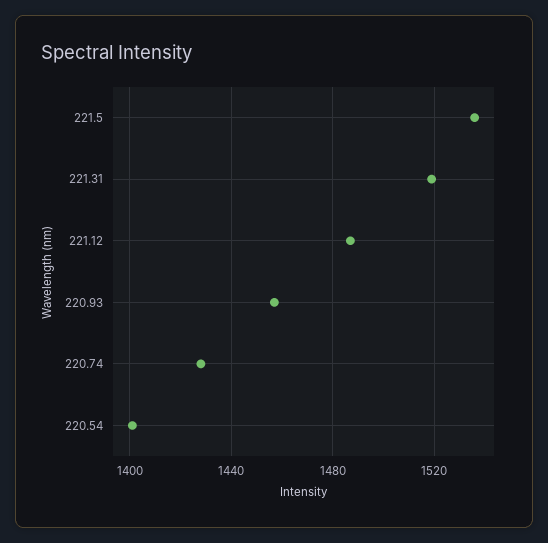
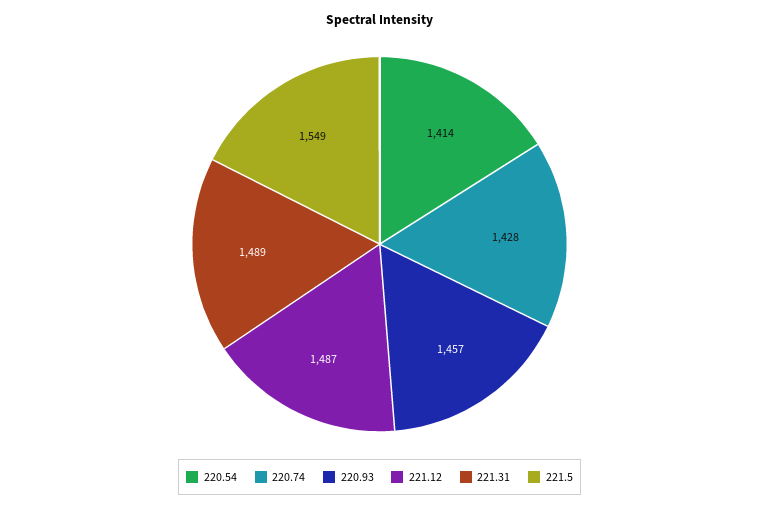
221.5: 1535 -> 1549
221.31: 1520 -> 1489
220.54: 1400 -> 1414

